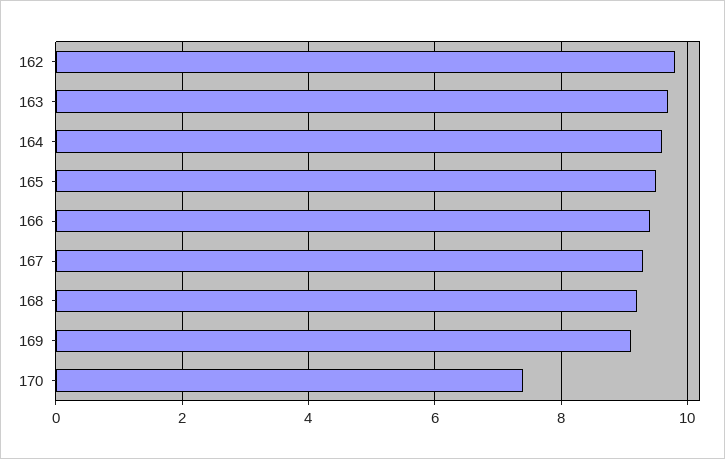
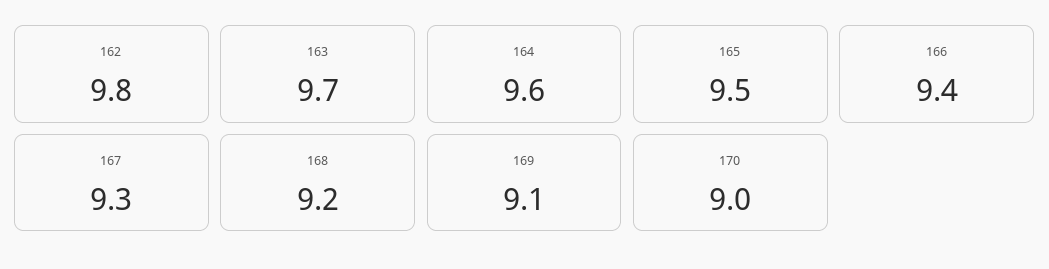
170: 7.5 -> 9

